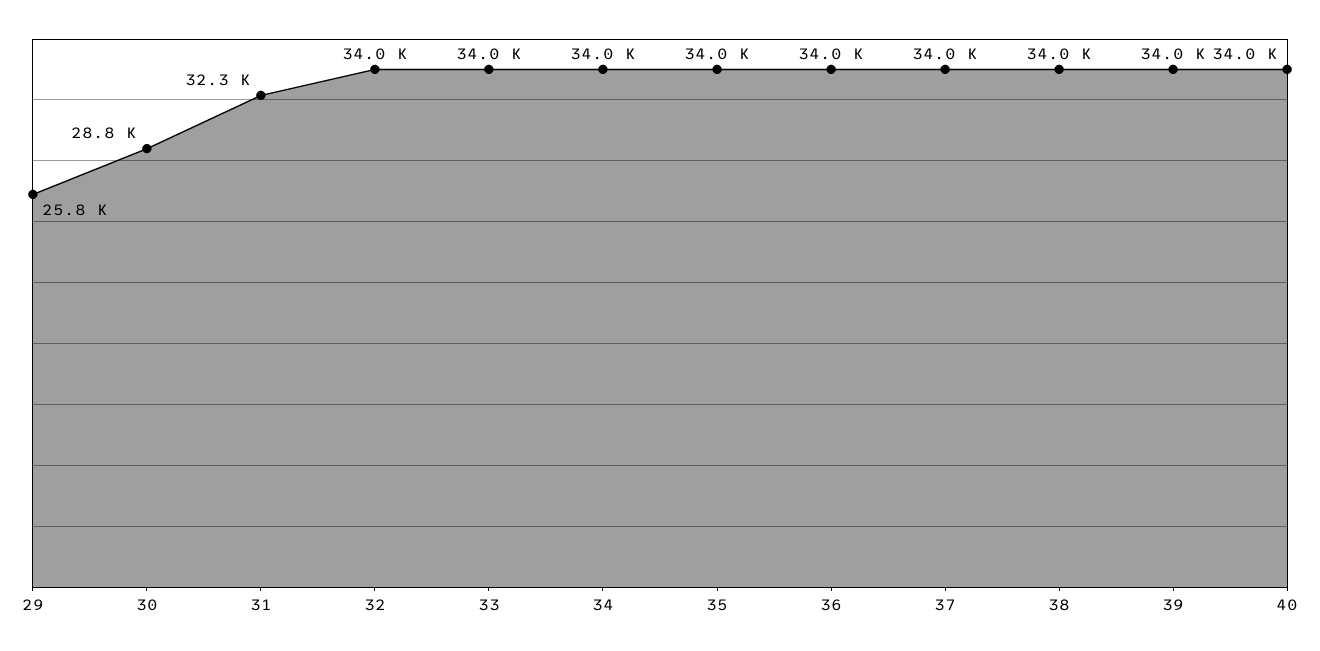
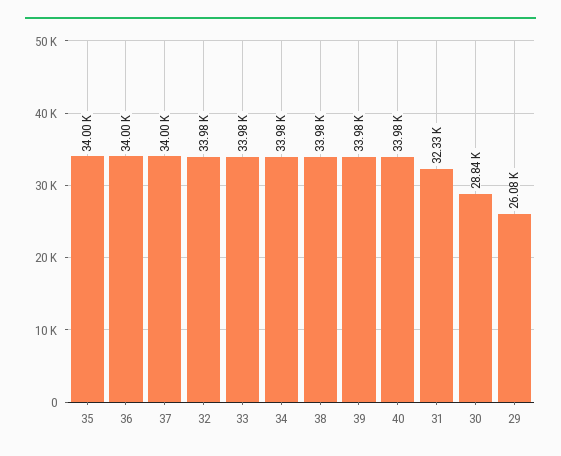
29: 25800 -> 26080

